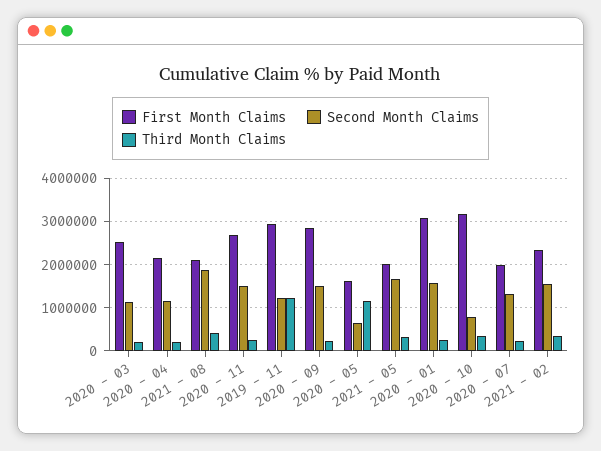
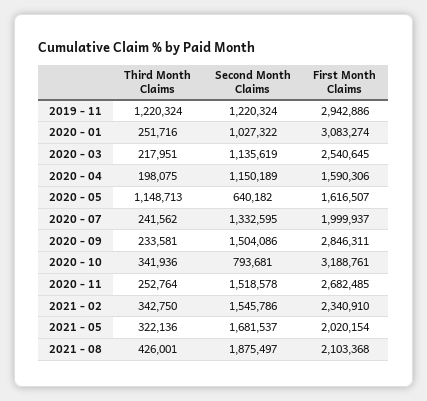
First Month Claims, 2020 - 04: 2200000 -> 1590306
Second Month Claims, 2020 - 01: 1600000 -> 1027322

